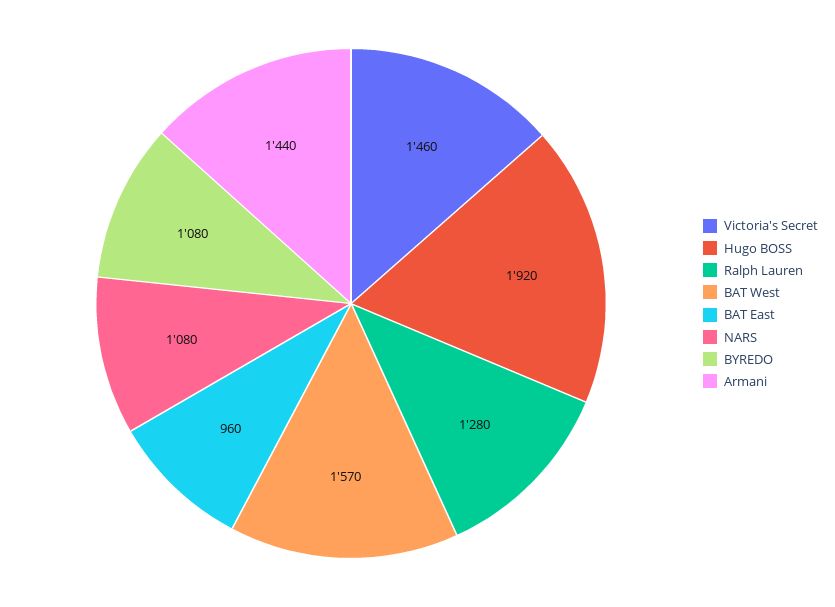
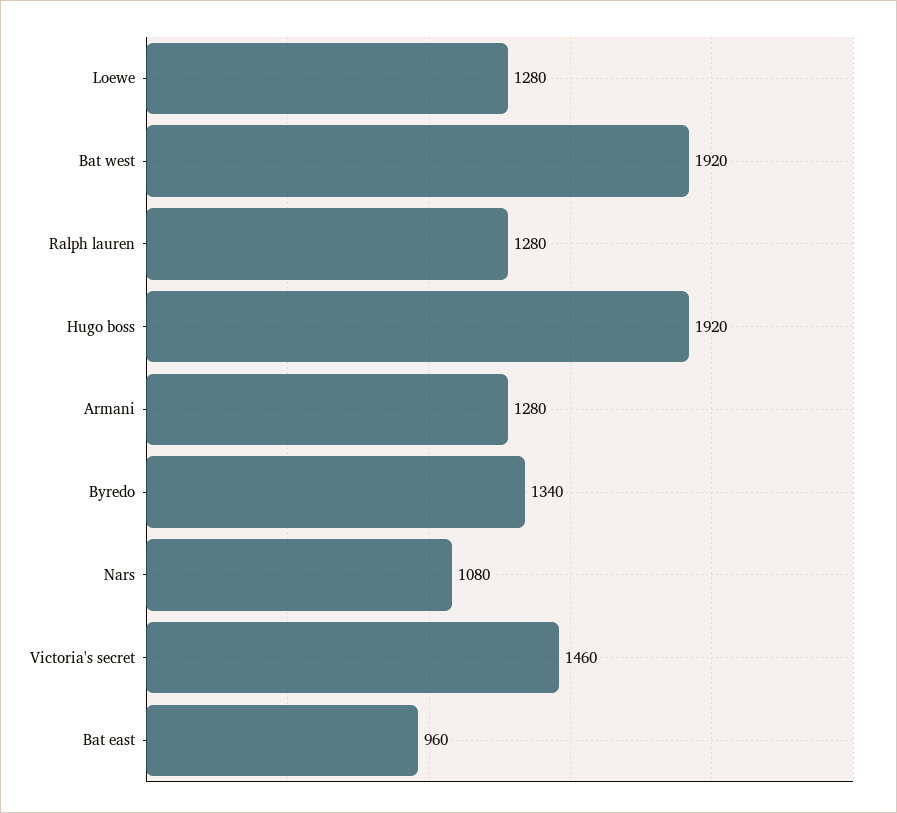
BAT West: 1570 -> 1920
BYREDO: 1080 -> 1340
Armani: 1440 -> 1280
Loewe: none -> 1280

